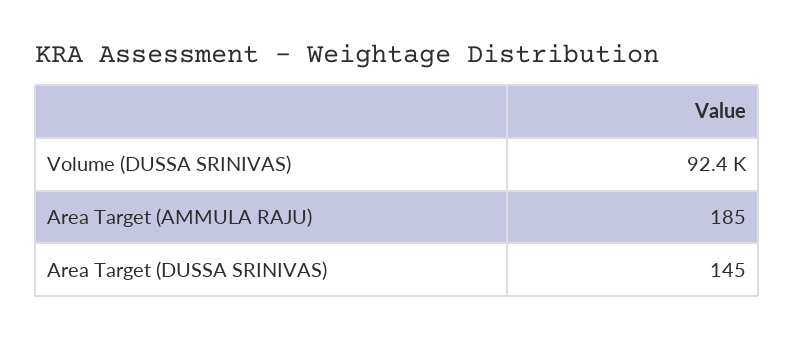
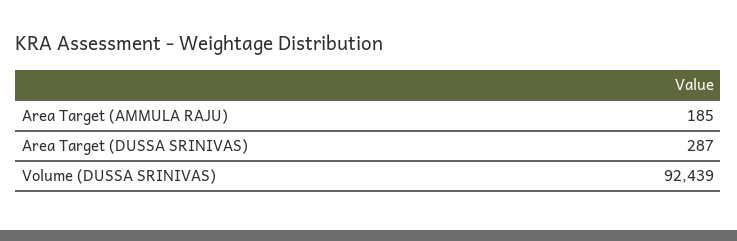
Area Target (DUSSA SRINIVAS): 145 -> 287

